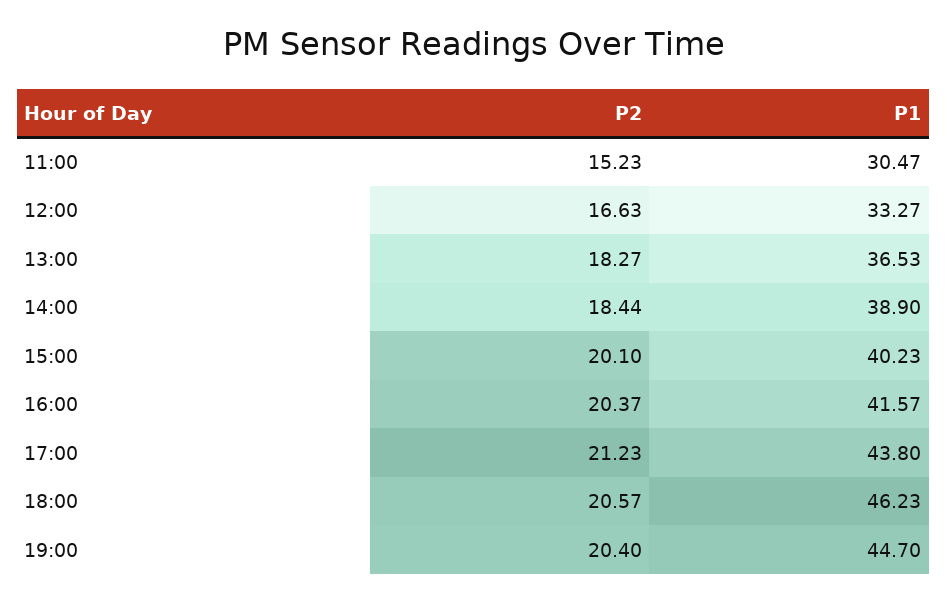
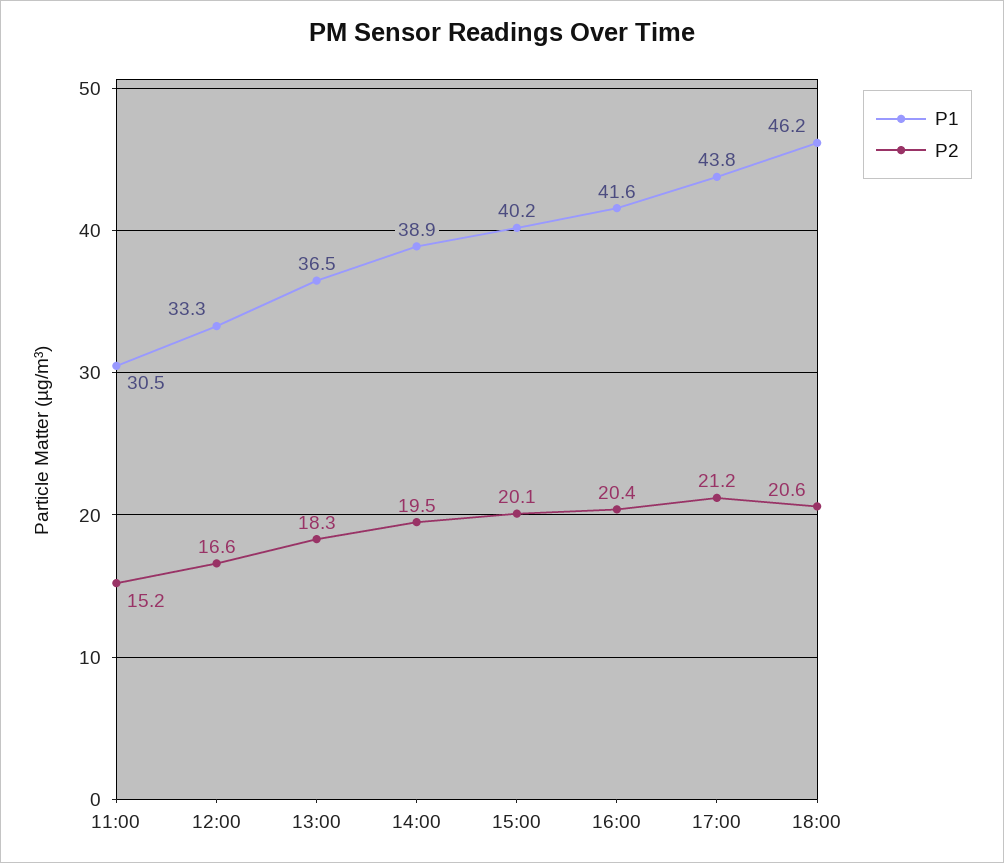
P2, 14:00: 18.44 -> 19.5
P2, 19:00: 20.4 -> none
P1, 19:00: 44.7 -> none

